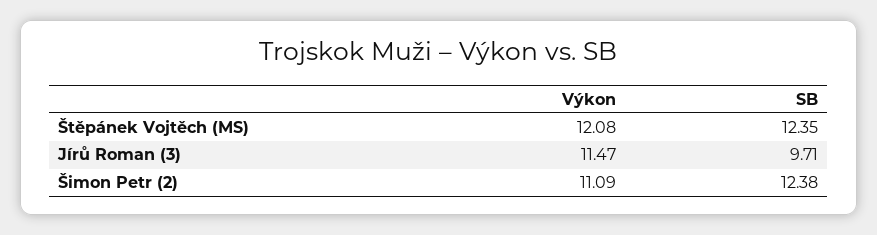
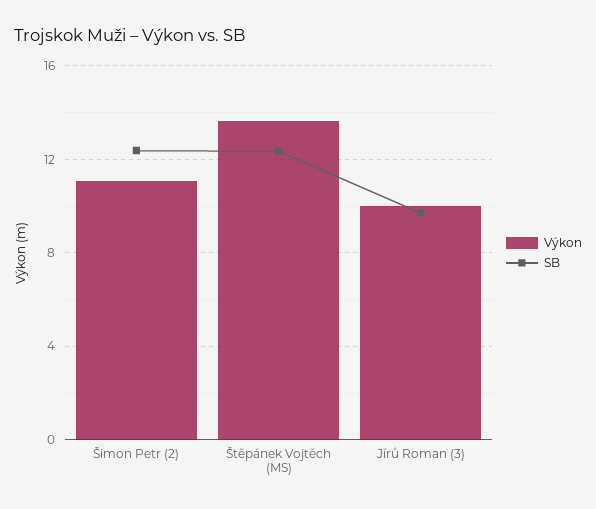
Výkon, Štěpánek Vojtěch (MS): 12.08 -> 13.5
Výkon, Jírů Roman (3): 11.47 -> 10

